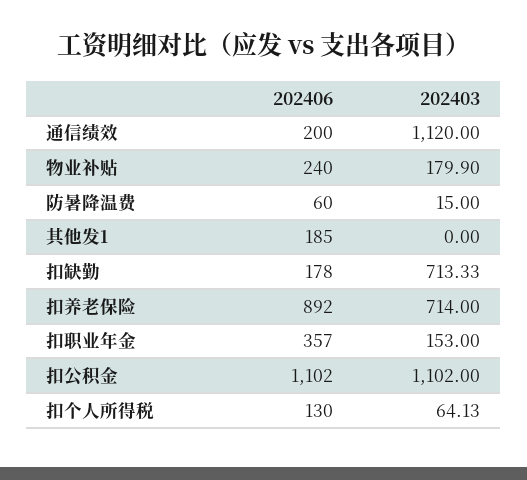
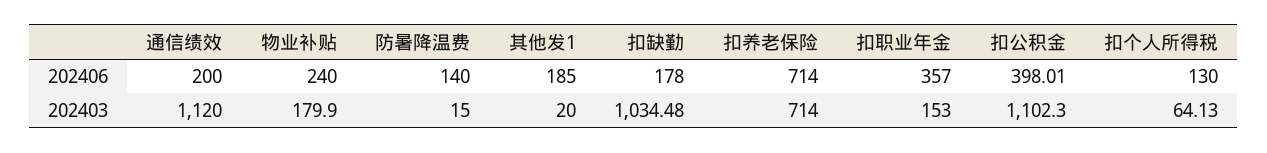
202406, 防暑降温费: 60 -> 140
202403, 其他发1: 0 -> 20
202403, 扣缺勤: 713.33 -> 1034.48
202406, 扣养老保险: 892 -> 714
202406, 扣公积金: 1102 -> 398.01
202403, 扣公积金: 1102 -> 1102.3

